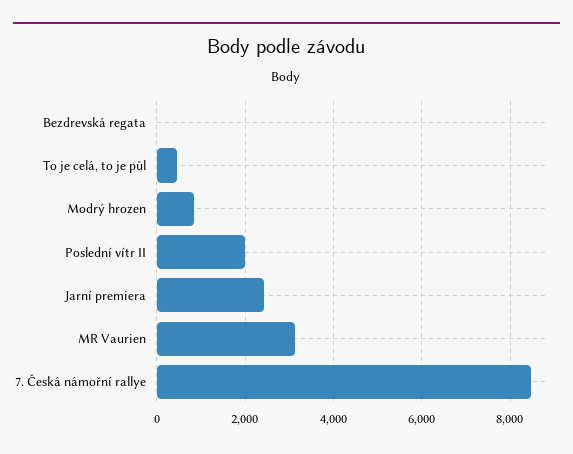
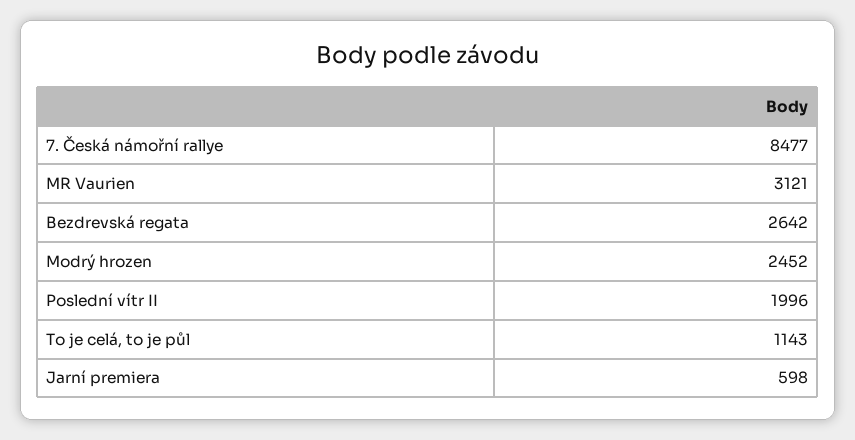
Bezdrevská regata: 0 -> 2642
To je celá, to je půl: 400 -> 1143
Modrý hrozen: 800 -> 2452
Jarní premiera: 2400 -> 598

